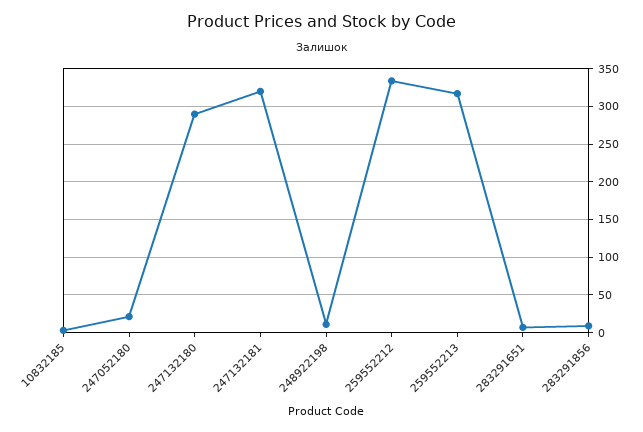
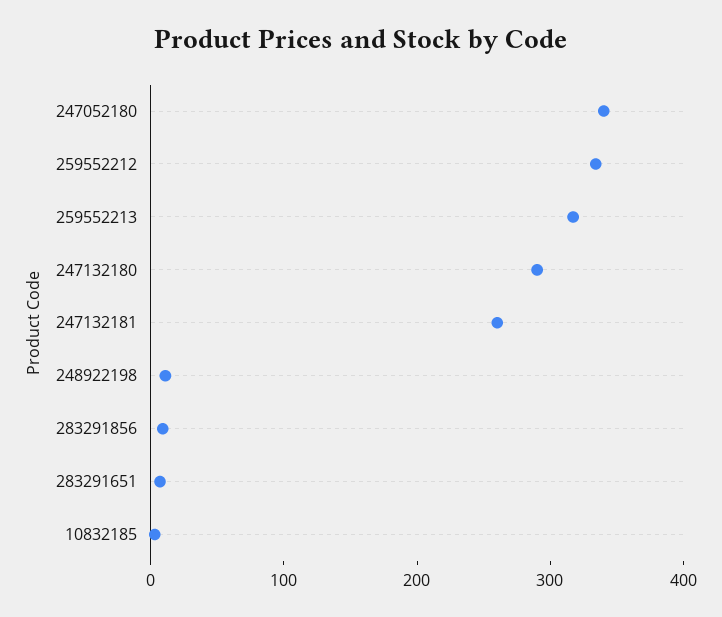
247052180: 20 -> 340
247132181: 320 -> 260

